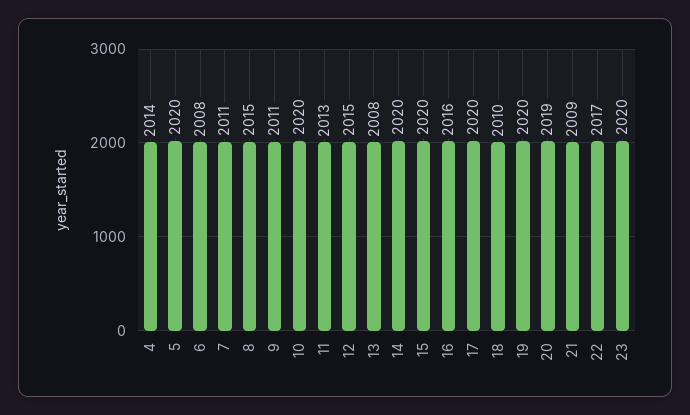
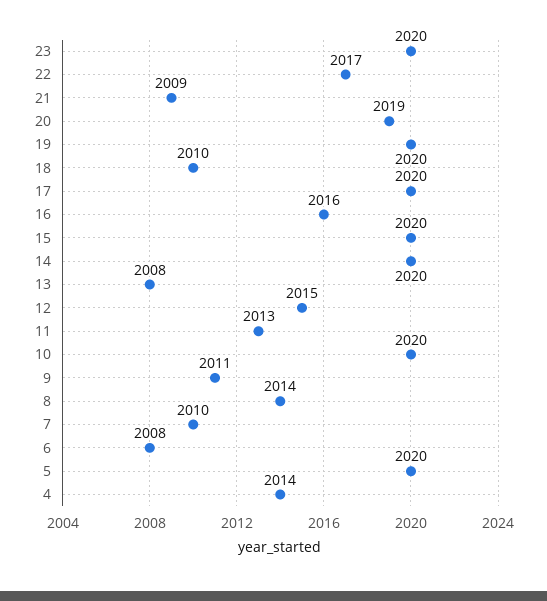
7: 2011 -> 2010
8: 2015 -> 2014

